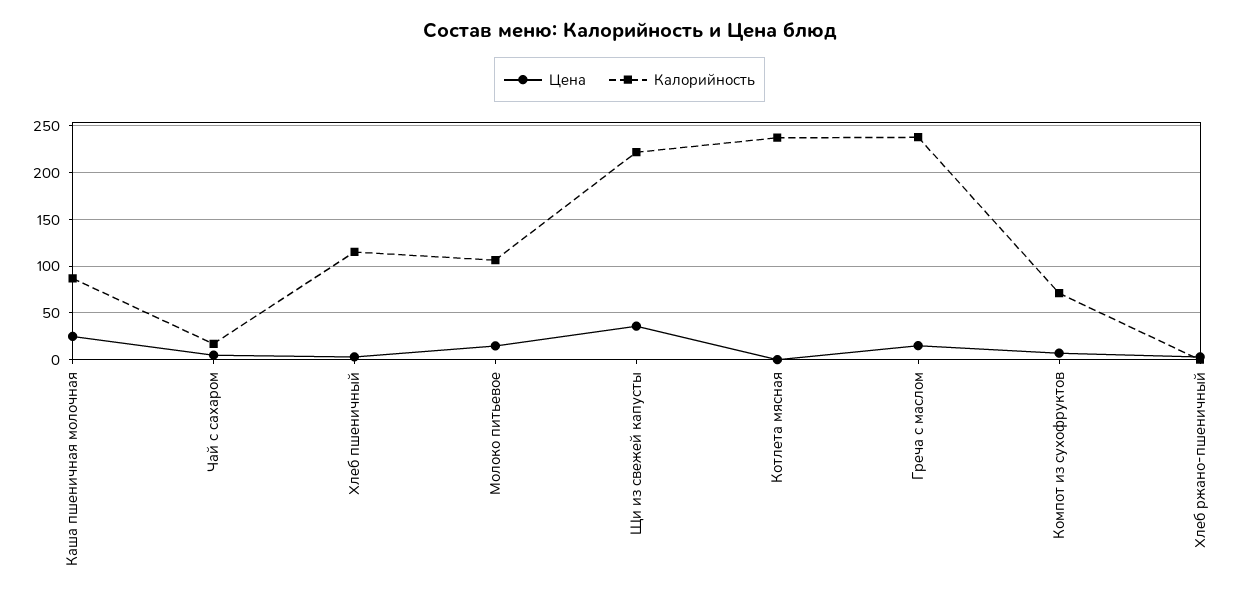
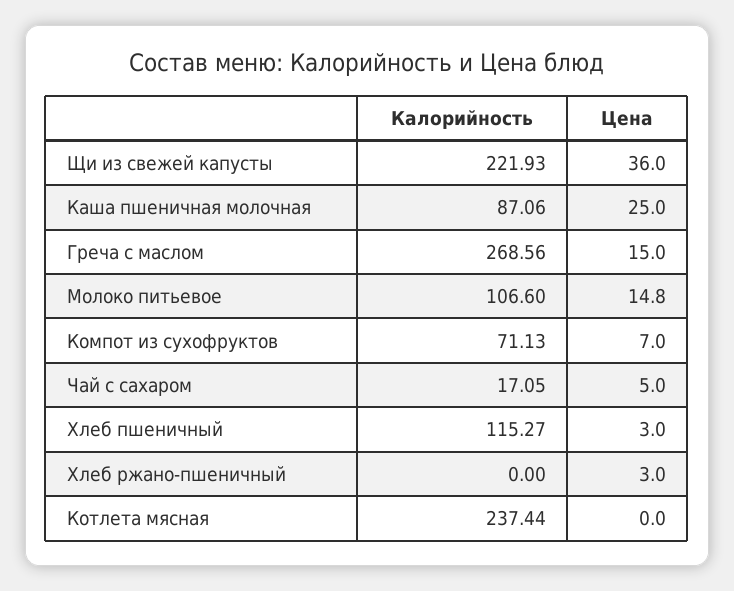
Калорийность, Греча с маслом: 240 -> 268.56

